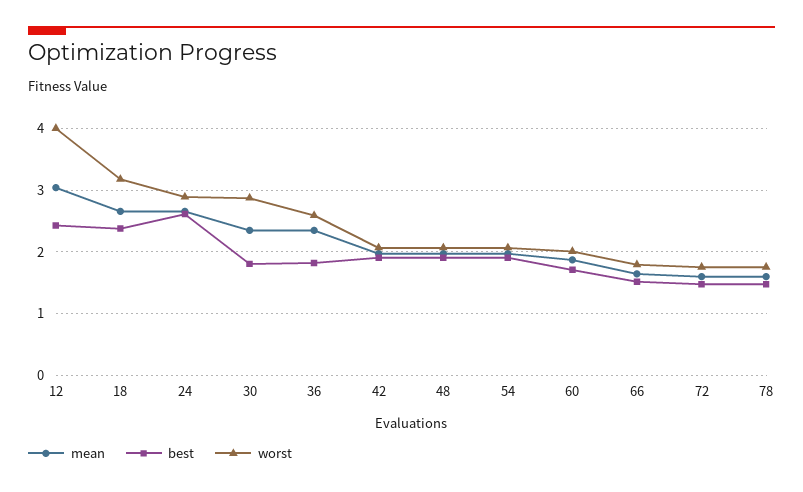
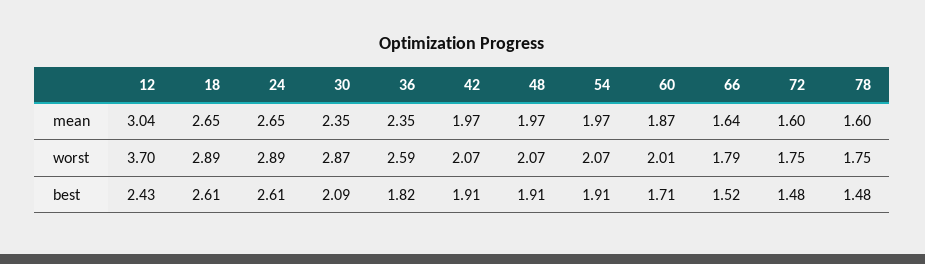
worst, 12: 4 -> 3.7
best, 18: 2.4 -> 2.61
worst, 18: 3.2 -> 2.89
best, 30: 1.8 -> 2.09

